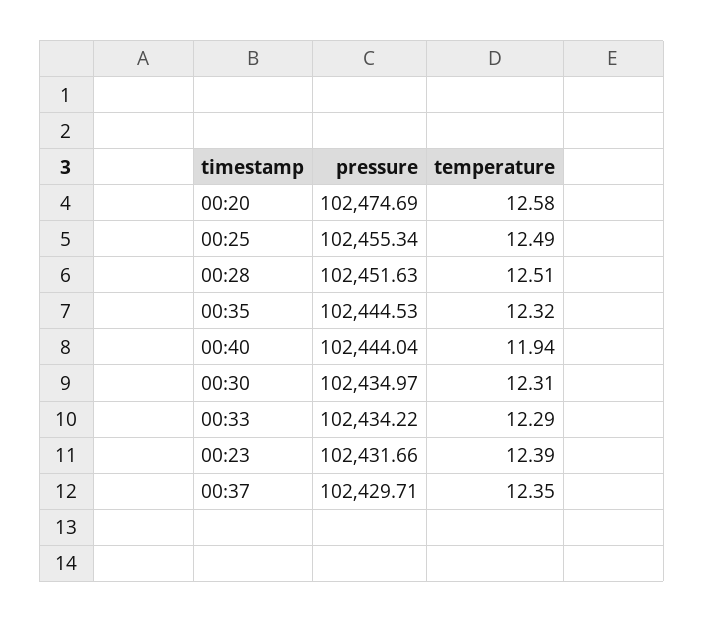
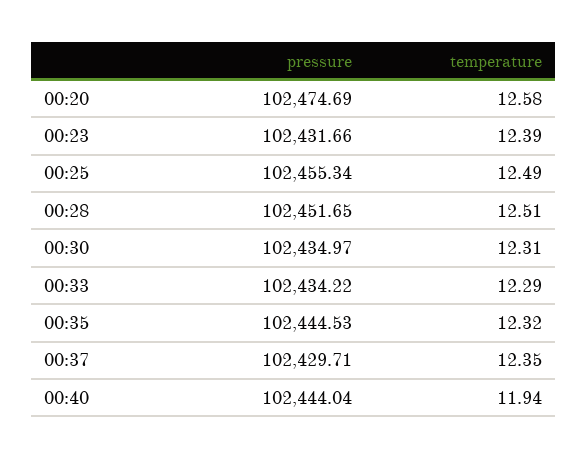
pressure, 00:28: 102451.63 -> 102451.65

